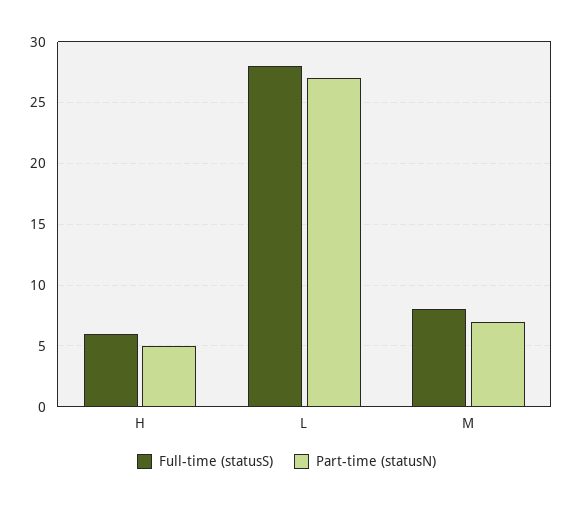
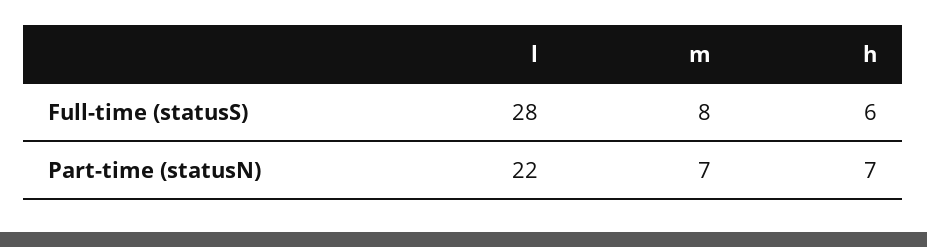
Part-time (statusN), H: 5 -> 7
Part-time (statusN), L: 27 -> 22

